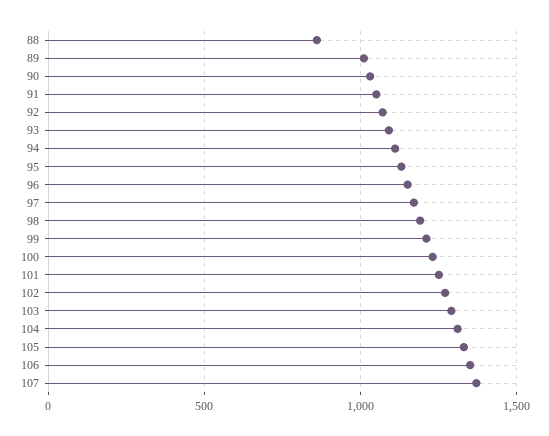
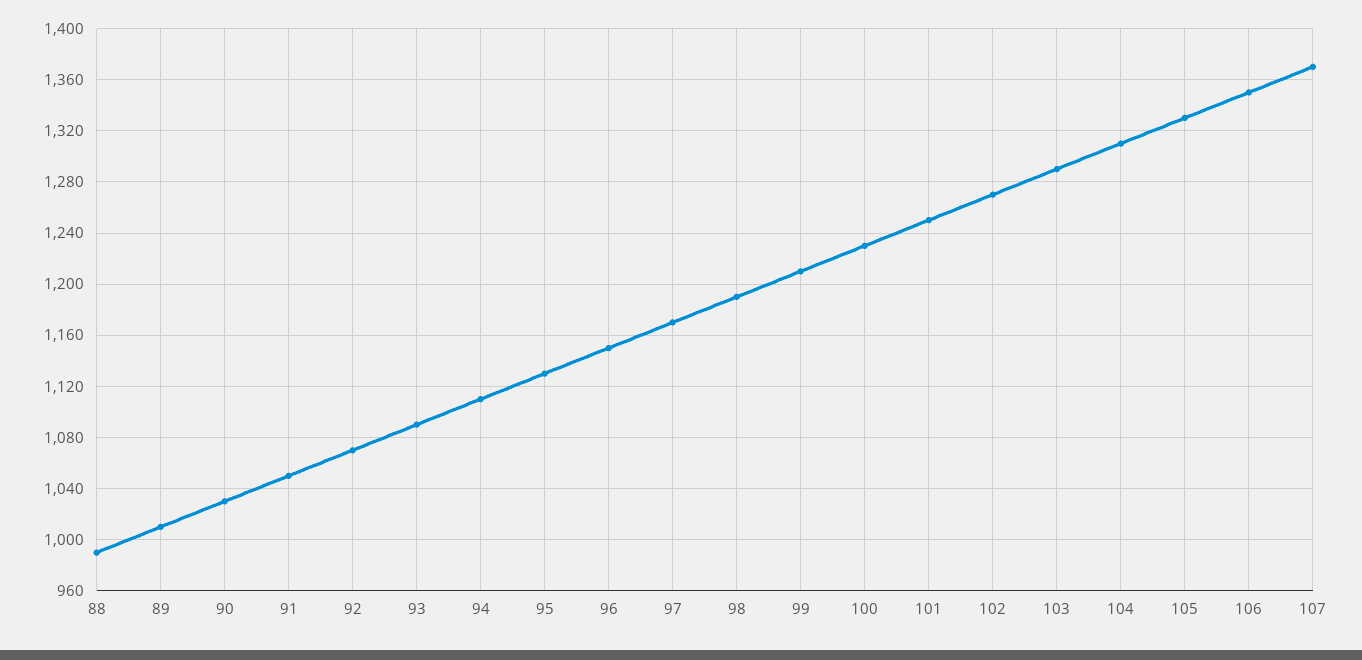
88: 850 -> 990

